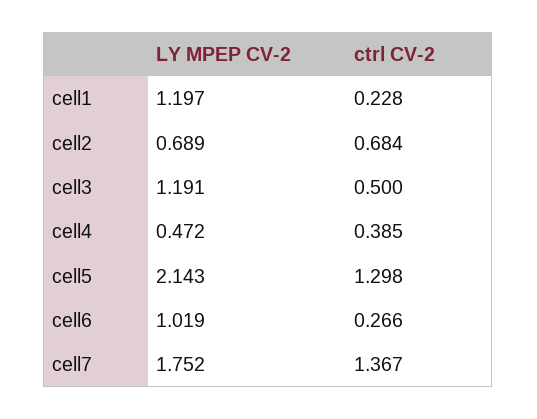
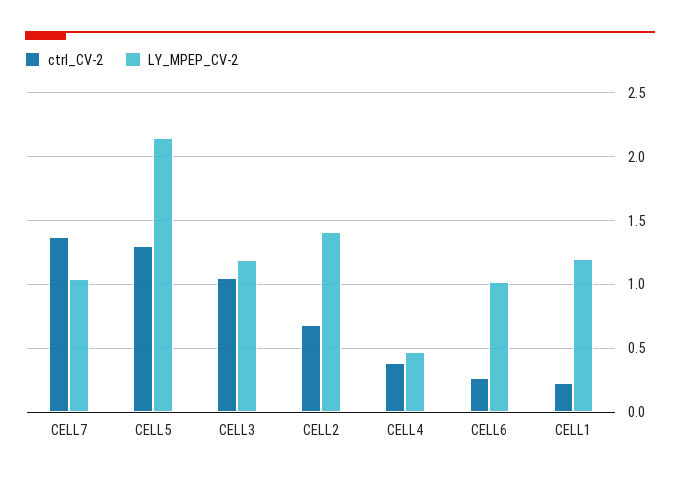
LY MPEP CV-2, cell2: 0.689 -> 1.4
ctrl CV-2, cell3: 0.5 -> 1.05
LY MPEP CV-2, cell7: 1.752 -> 1.05

